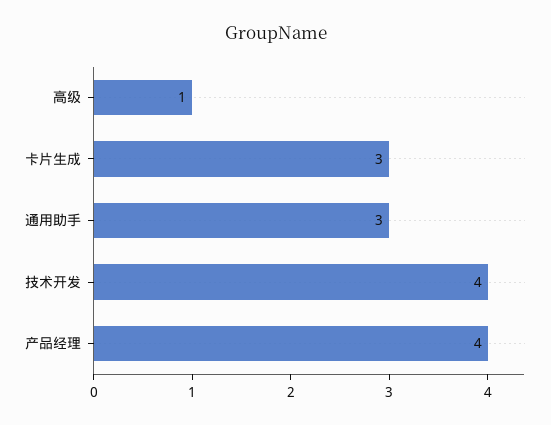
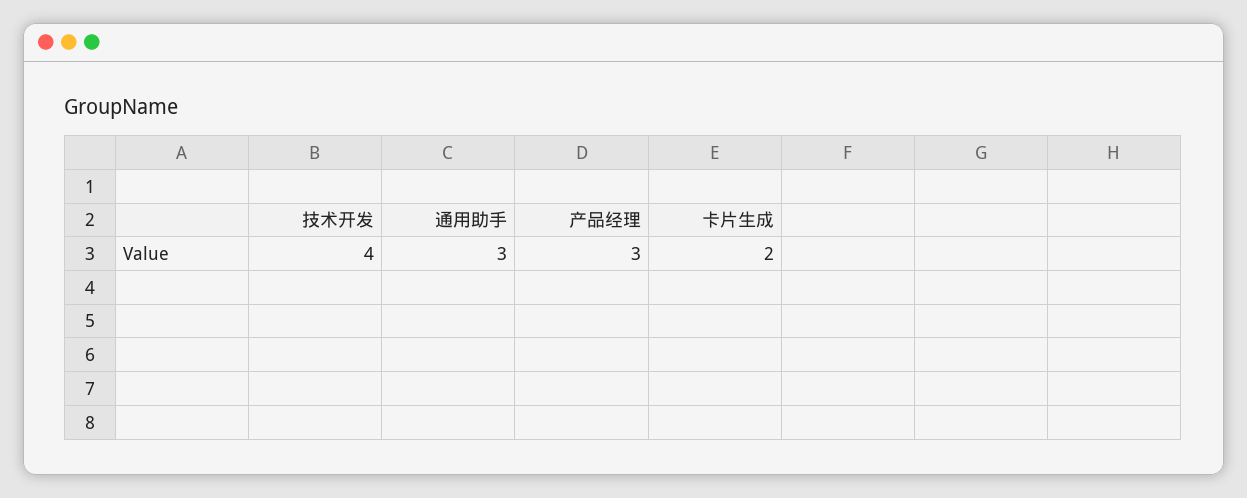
高级: 1 -> none
卡片生成: 3 -> 2
产品经理: 4 -> 3

